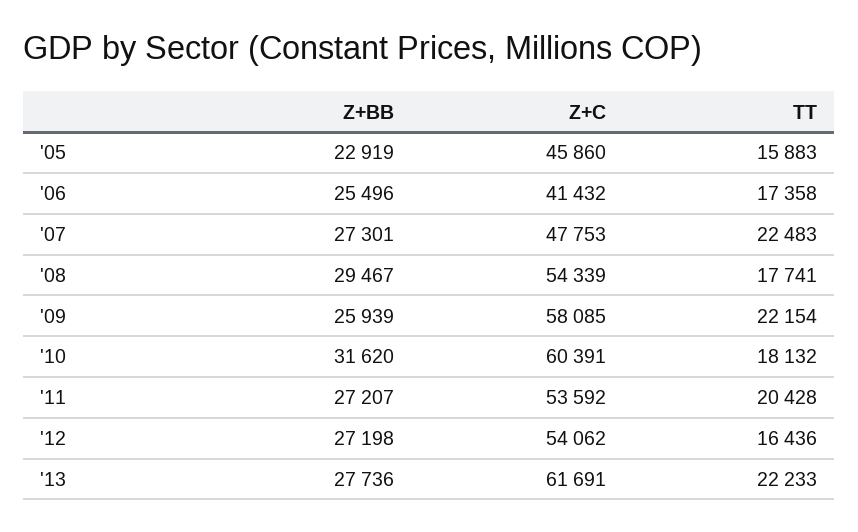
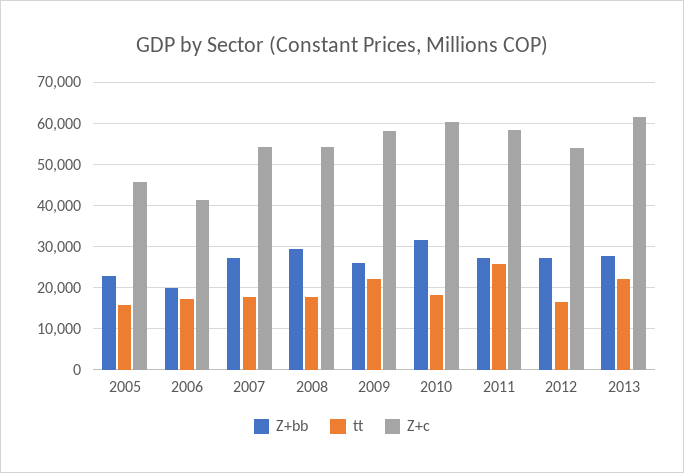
Z+BB, '06: 25496 -> 20000
Z+C, '07: 47753 -> 54000
TT, '07: 22483 -> 18000
Z+C, '11: 53592 -> 58000
TT, '11: 20428 -> 26000

